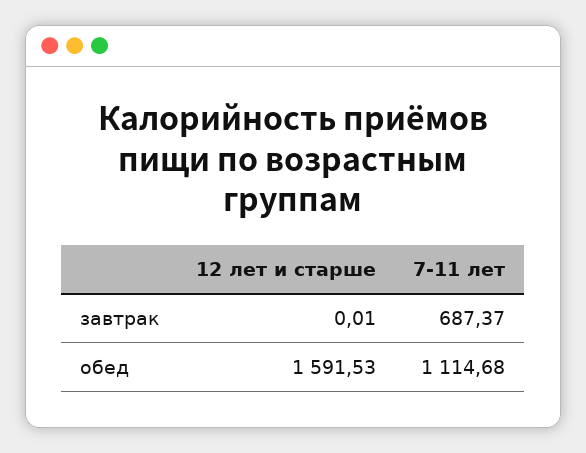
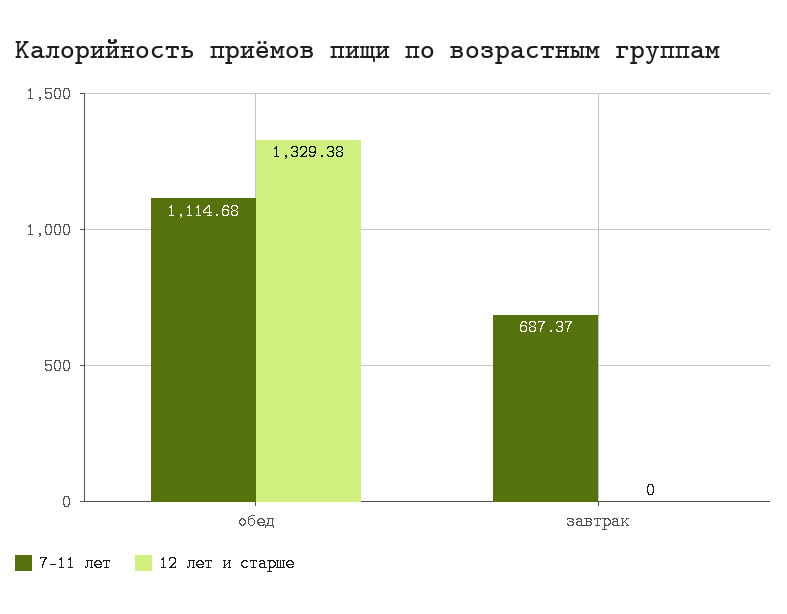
12 лет и старше, завтрак: 0.01 -> 0
12 лет и старше, обед: 1591.53 -> 1329.38

